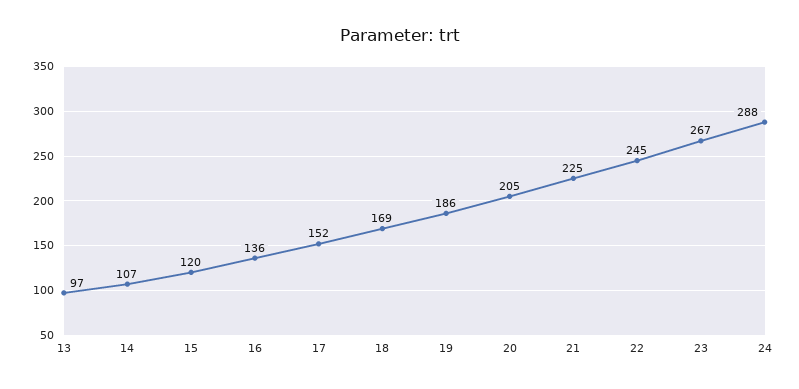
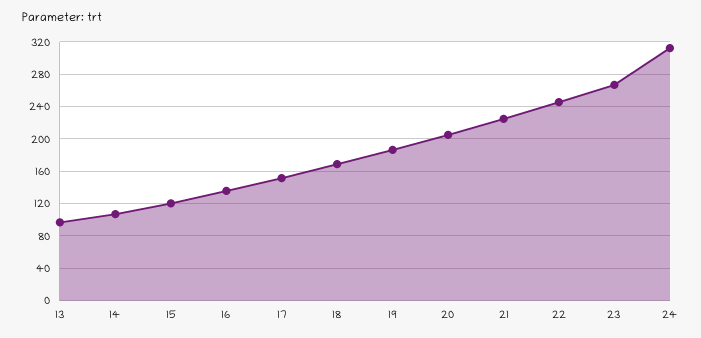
24: 288 -> 310

